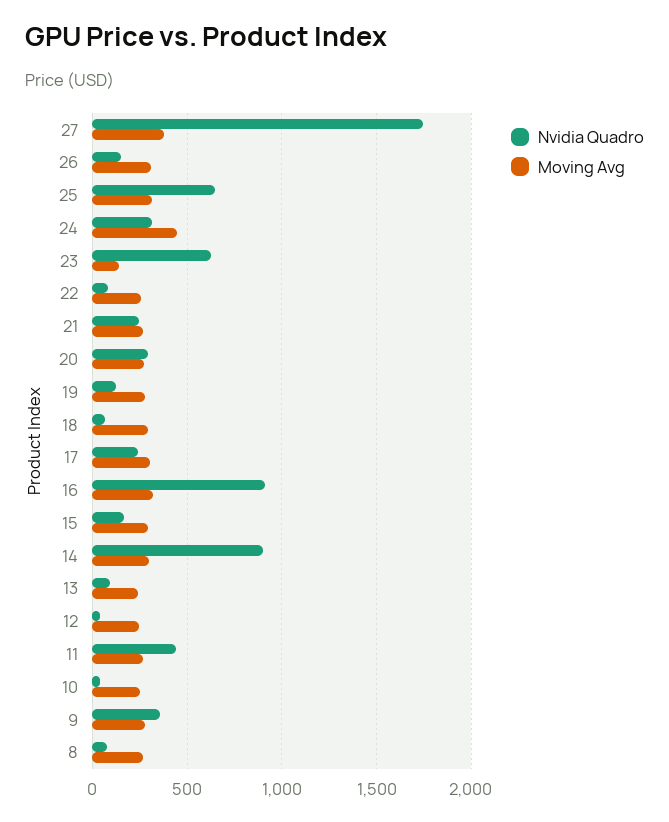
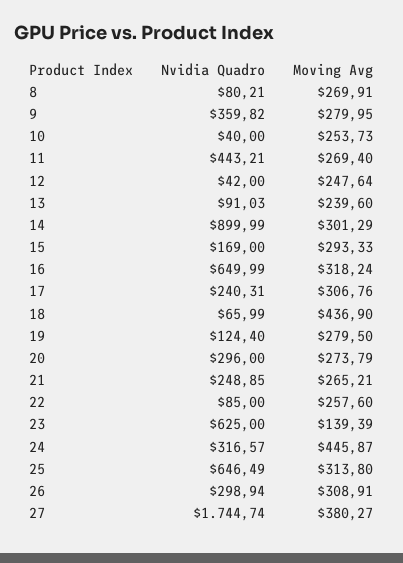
Nvidia Quadro, 26: 150 -> 298.94
Moving Avg, 18: 300 -> 436.9
Nvidia Quadro, 16: 900 -> 649.99

